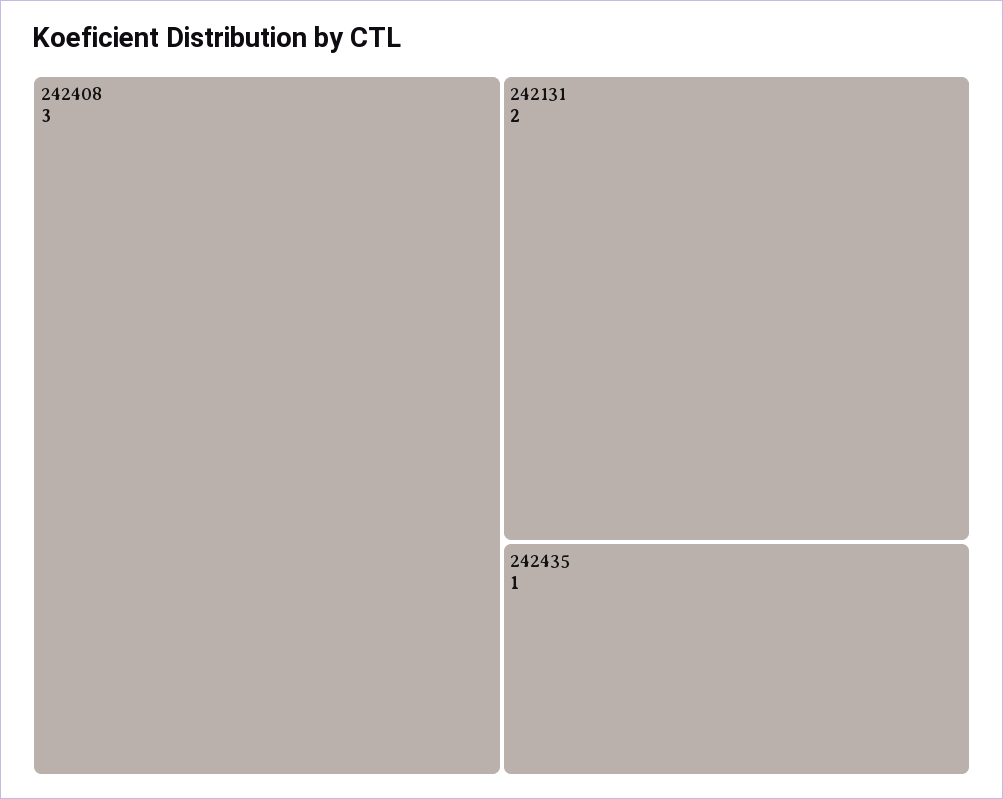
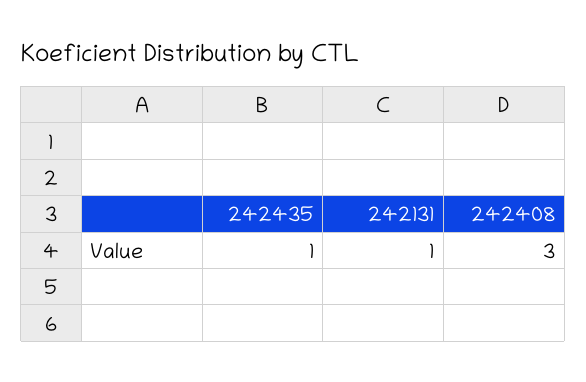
242131: 2 -> 1

